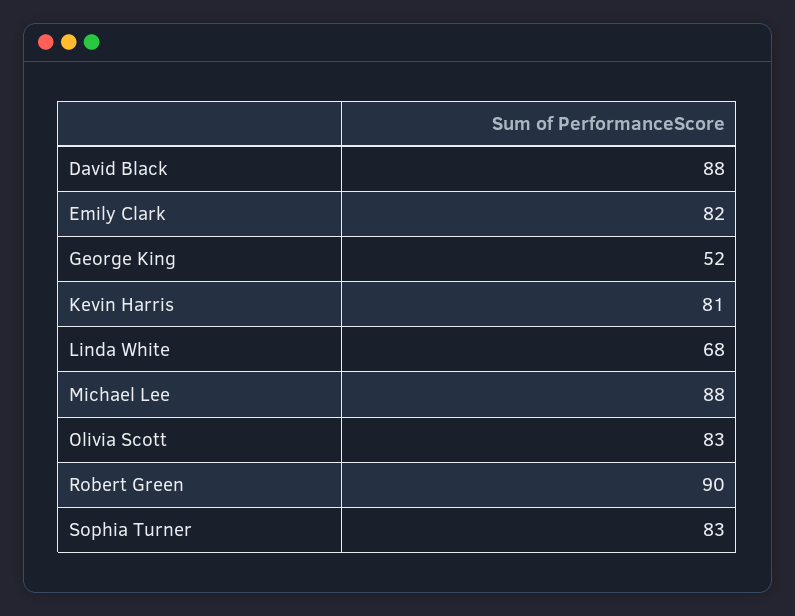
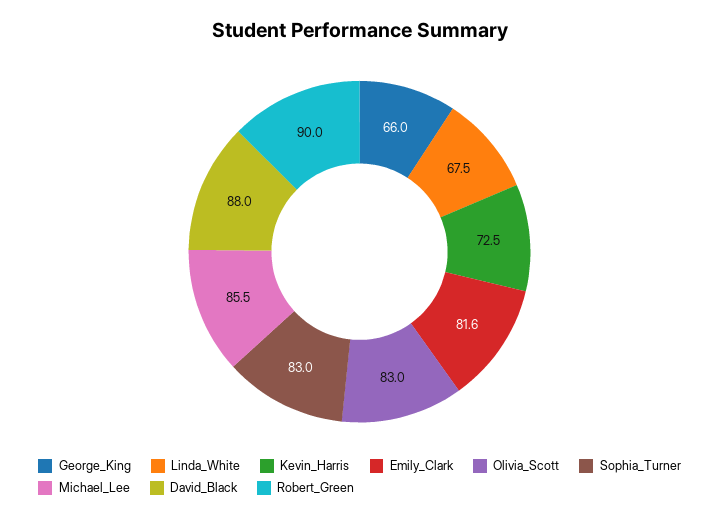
George King: 52 -> 66
Kevin Harris: 81 -> 72.5
Michael Lee: 88 -> 85.5

